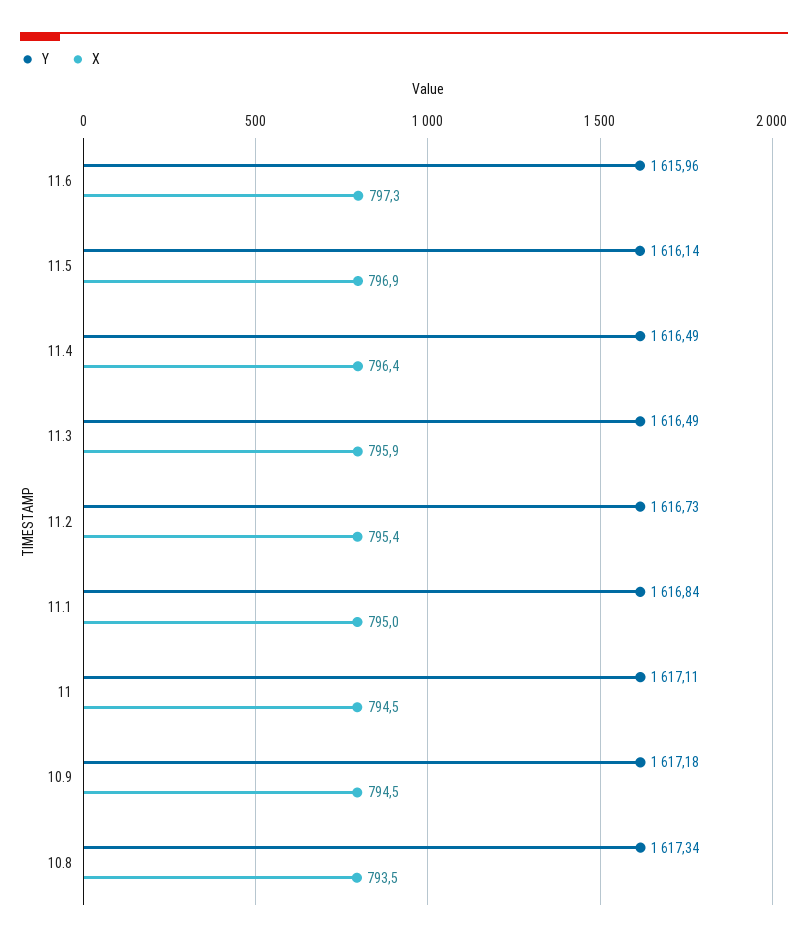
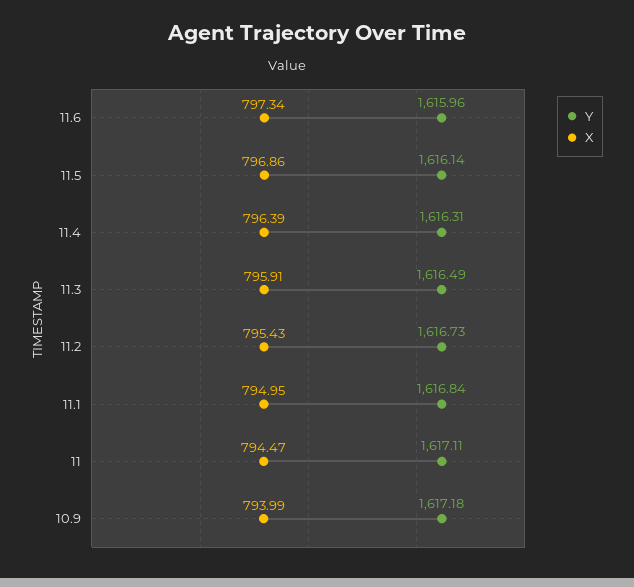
Y, 11.4: 1616.49 -> 1616.31
X, 10.9: 794.5 -> 793.99
Y, 10.8: 1617.34 -> none
X, 10.8: 793.5 -> none

